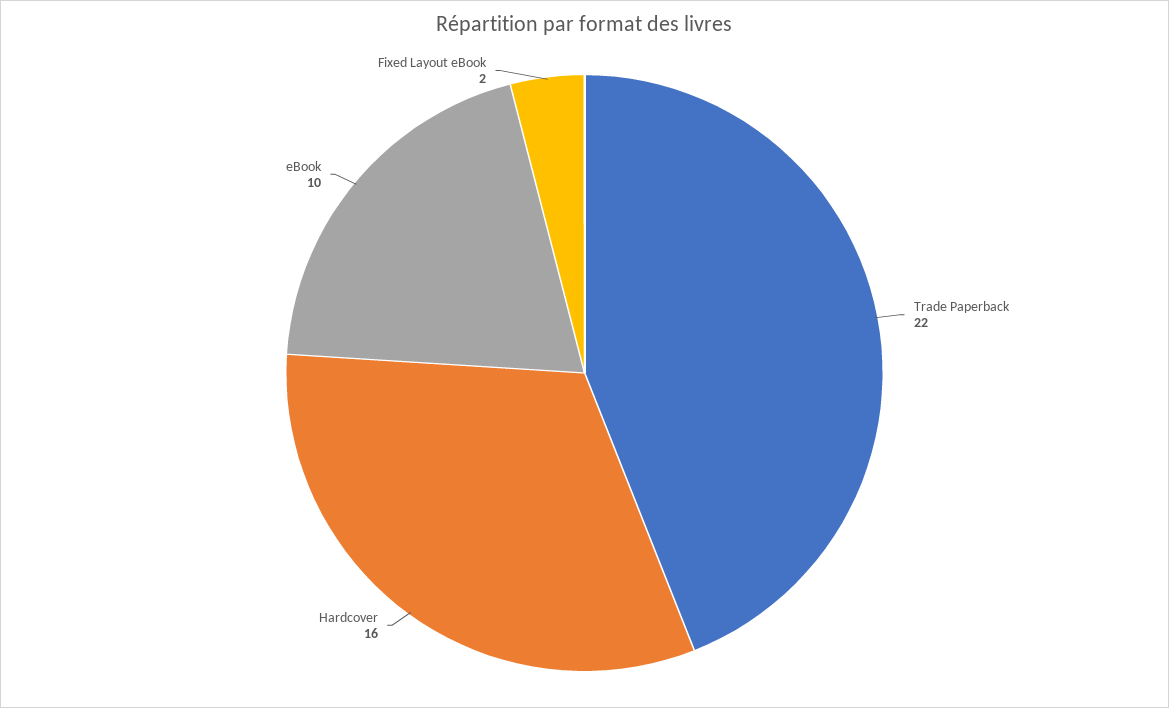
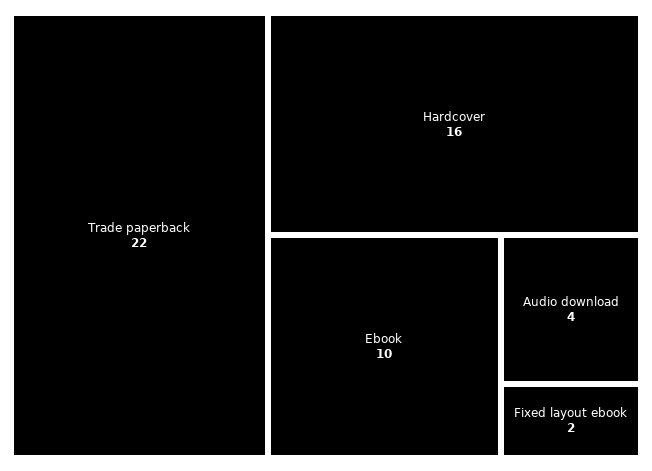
Audio download: none -> 4

